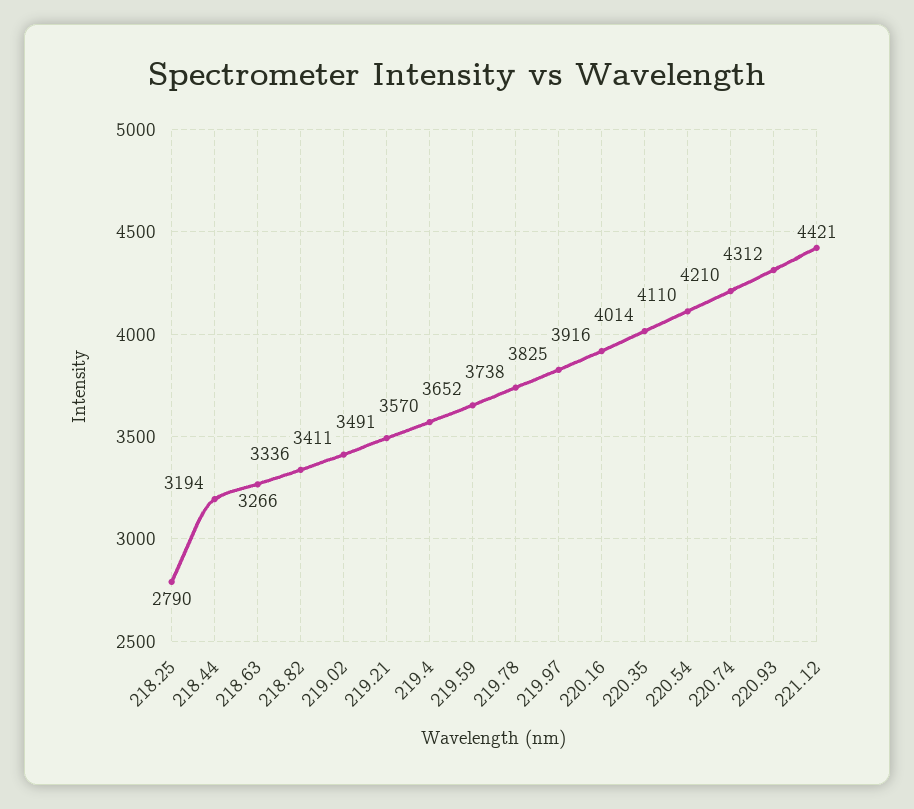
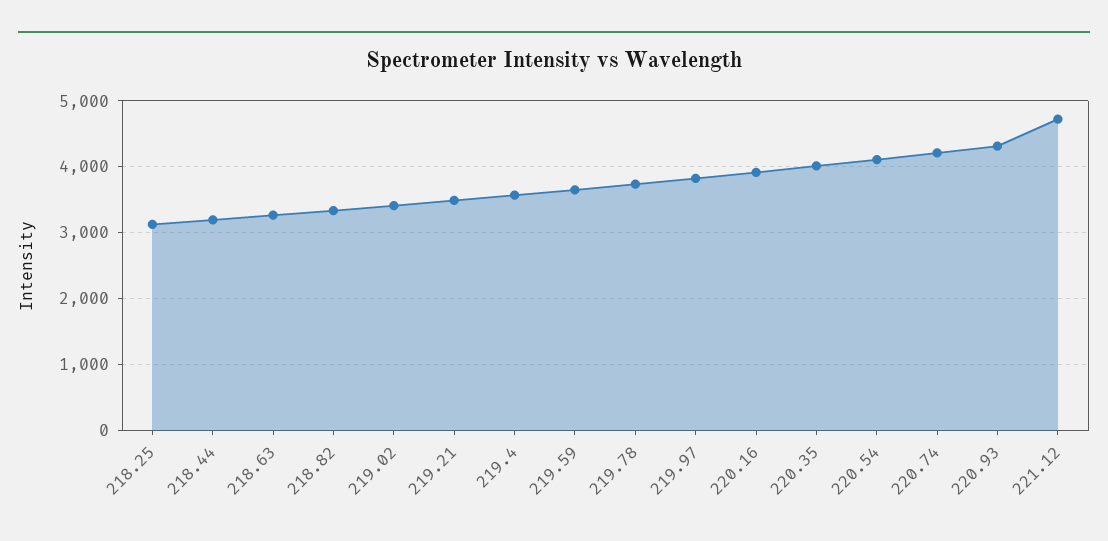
218.25: 2790 -> 3100
221.12: 4421 -> 4700

